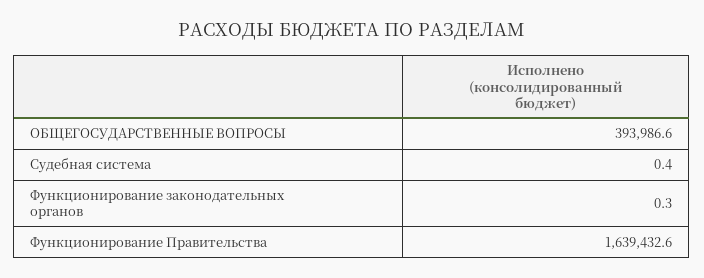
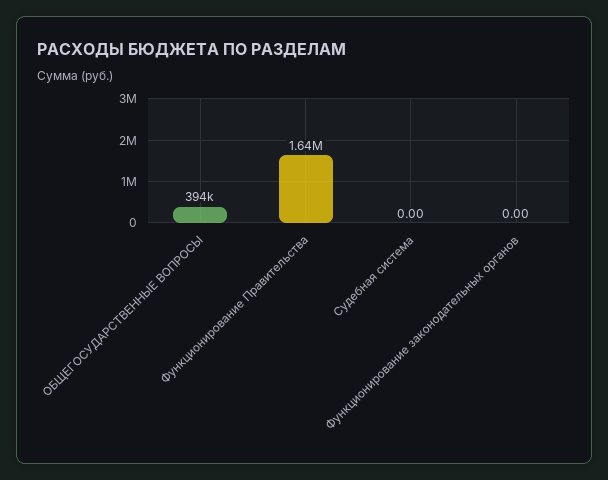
Судебная система: 0.4 -> 0
Функционирование законодательных органов: 0.3 -> 0

